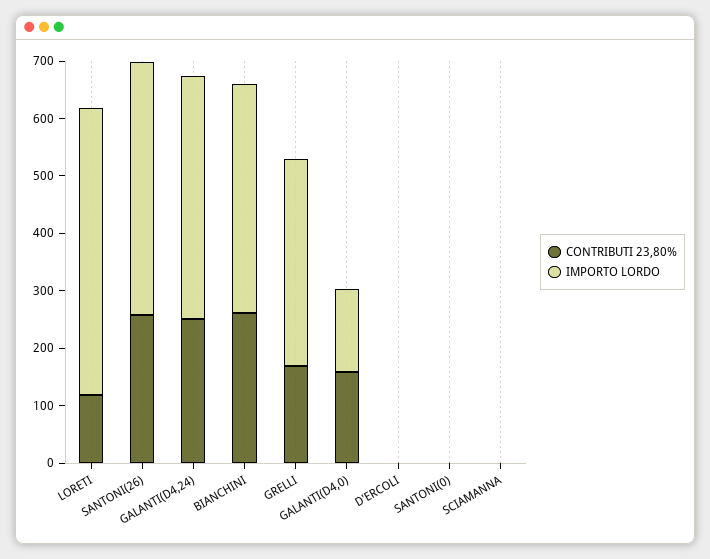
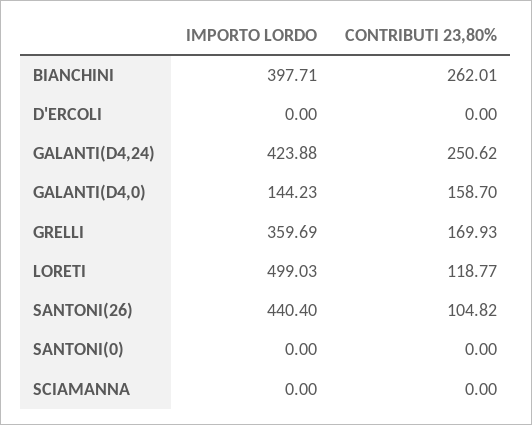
CONTRIBUTI 23,80%, SANTONI(26): 260 -> 104.82

